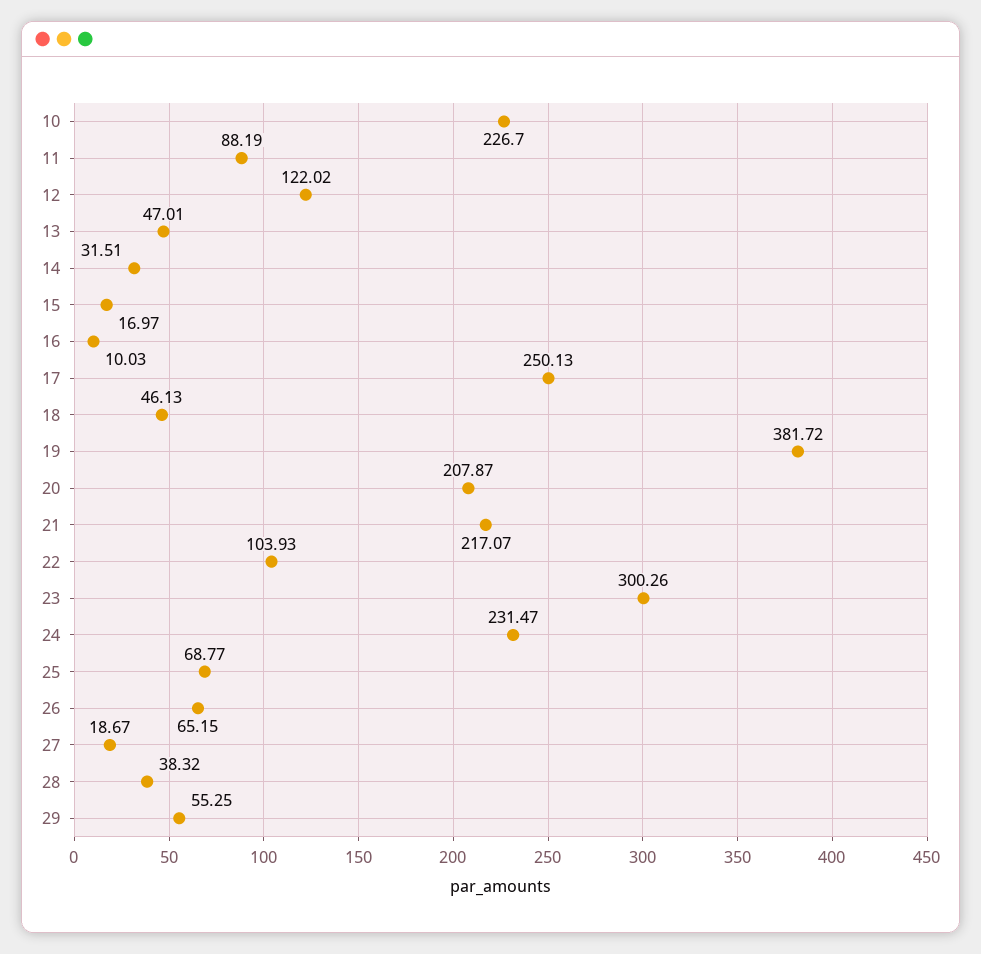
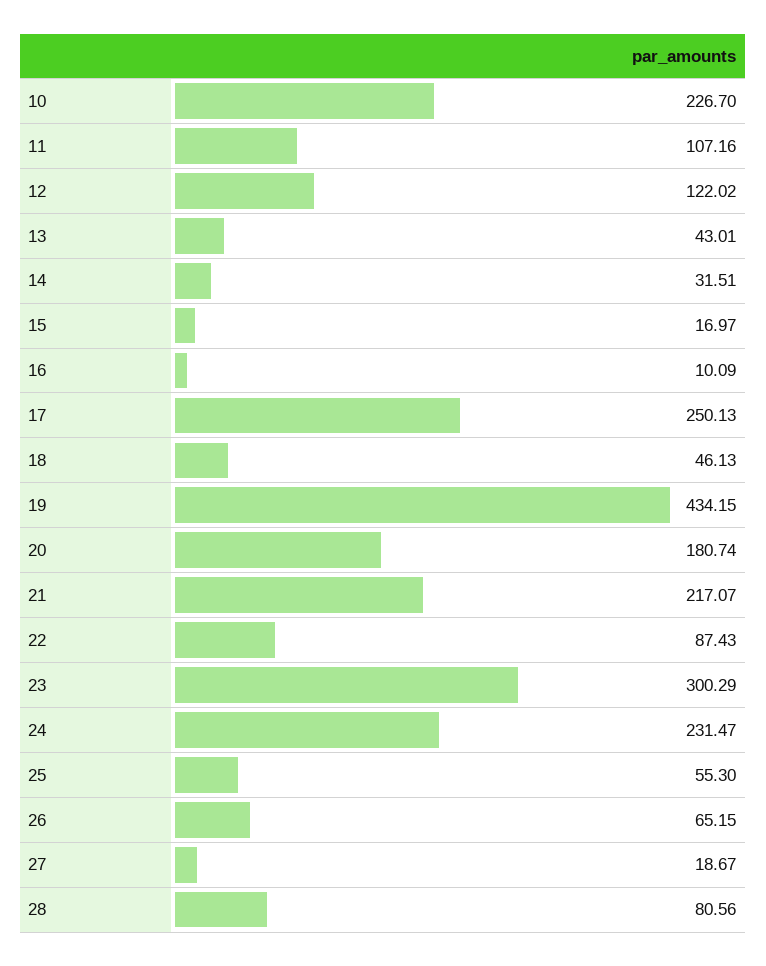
11: 88.19 -> 107.16
13: 47.01 -> 43.01
16: 10.03 -> 10.09
19: 381.72 -> 434.15
20: 207.87 -> 180.74
22: 103.93 -> 87.43
23: 300.26 -> 300.29
25: 68.77 -> 55.3
28: 38.32 -> 80.56
29: 55.25 -> none

